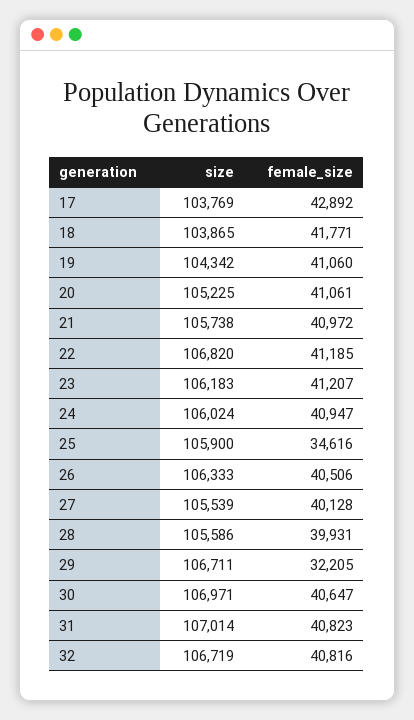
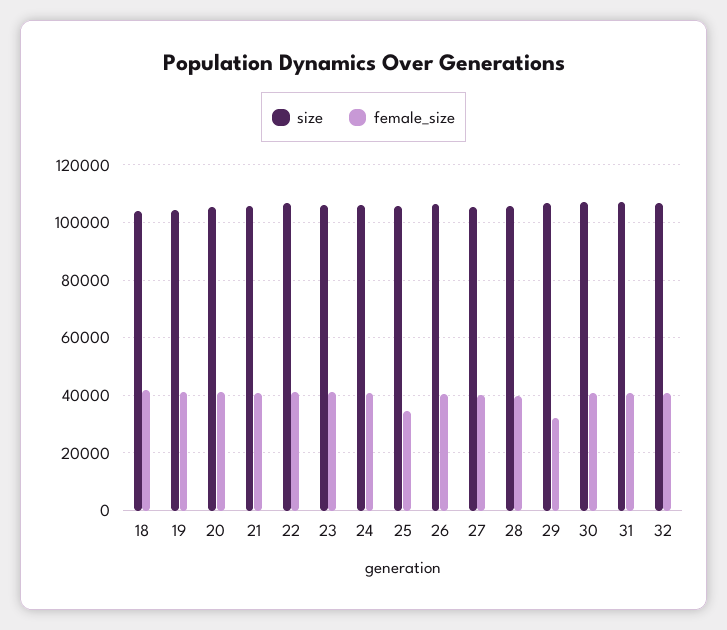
size, 17: 103769 -> none
female_size, 17: 42892 -> none

